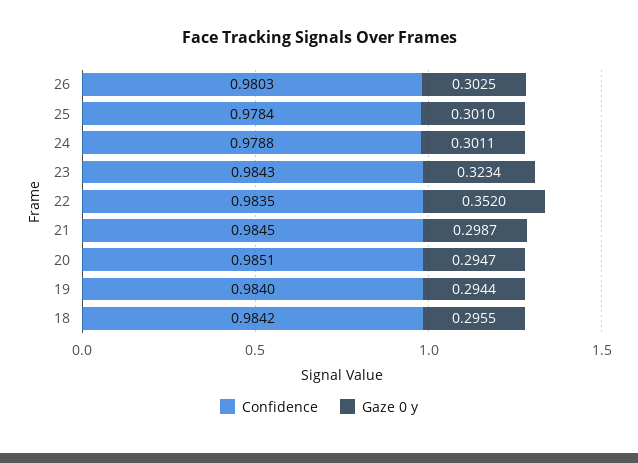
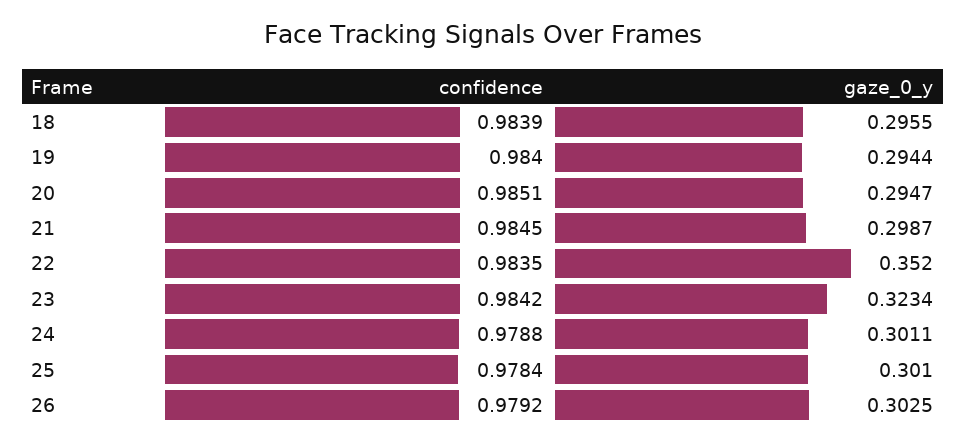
Confidence, 26: 0.9803 -> 0.9792
Confidence, 23: 0.9843 -> 0.9842
Confidence, 18: 0.9842 -> 0.9839

